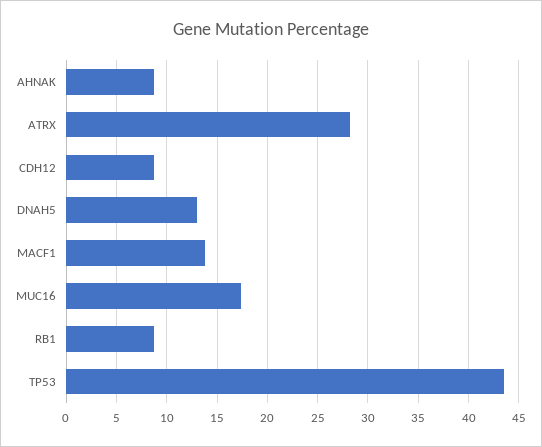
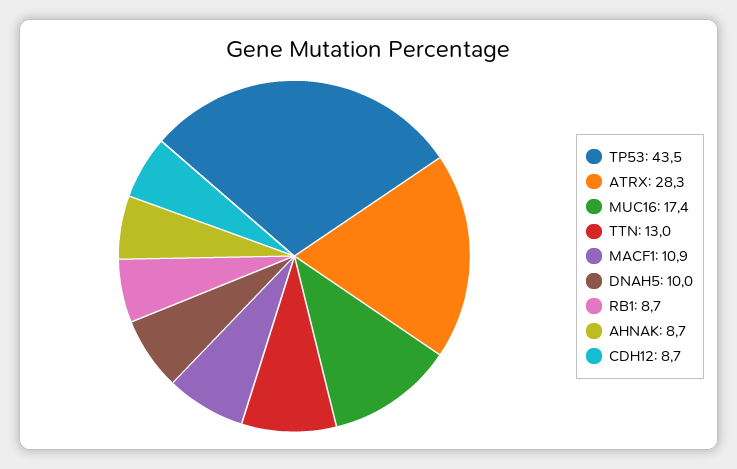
DNAH5: 13 -> 10
MACF1: 14 -> 10.9
TTN: none -> 13

